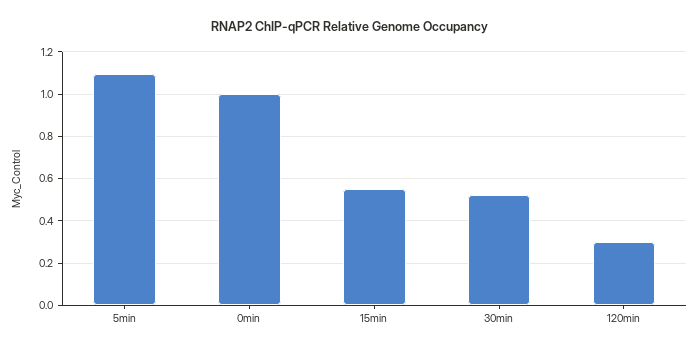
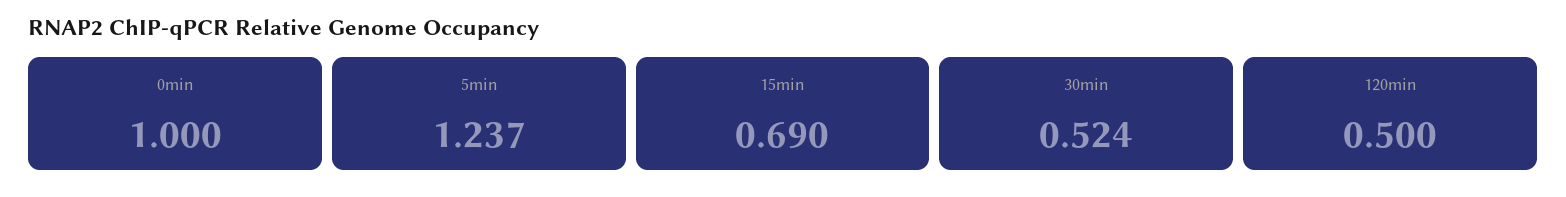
5min: 1.1 -> 1.237
15min: 0.55 -> 0.69
120min: 0.3 -> 0.5

